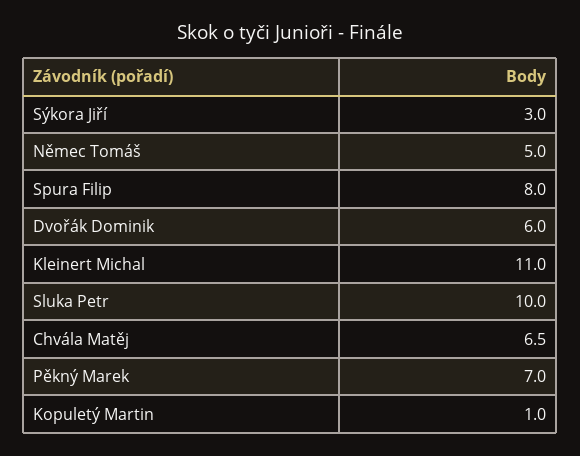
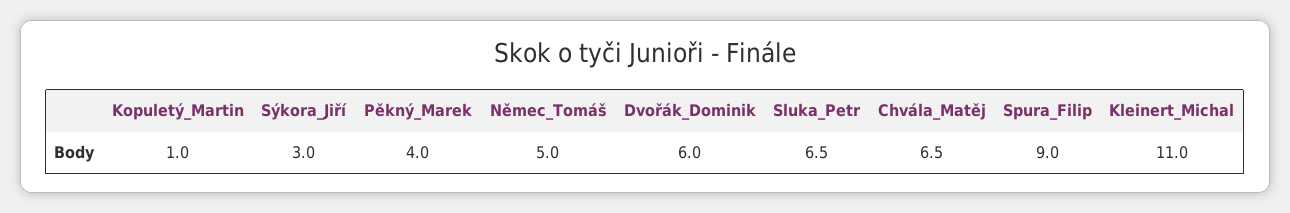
Spura Filip: 8 -> 9
Sluka Petr: 10 -> 6.5
Pěkný Marek: 7 -> 4

